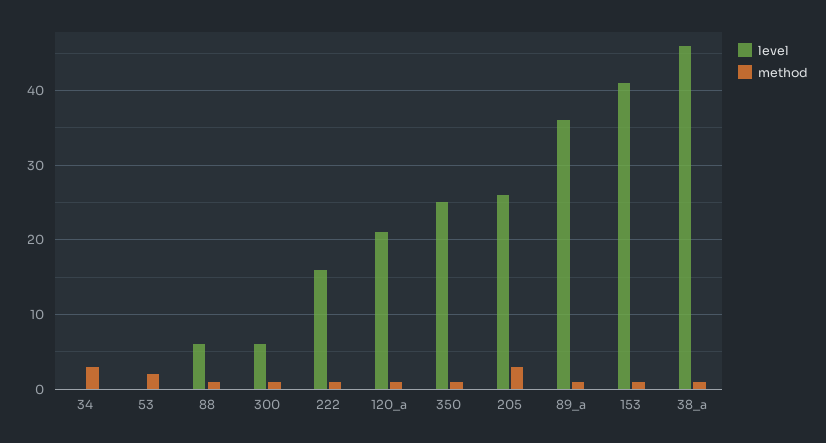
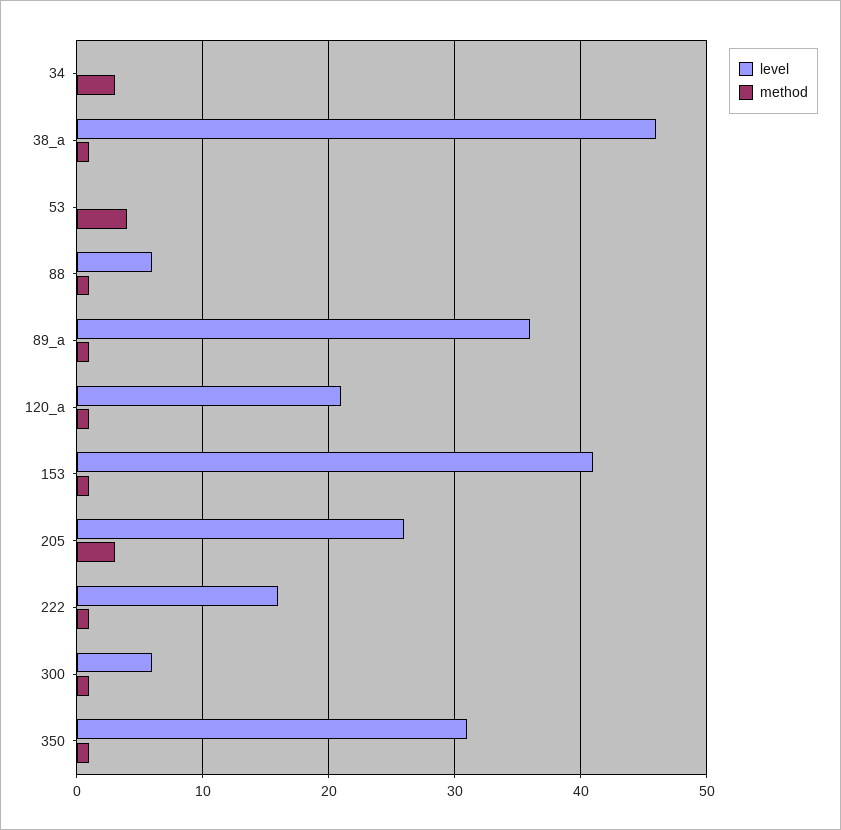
method, 53: 2 -> 4
level, 350: 25 -> 31

